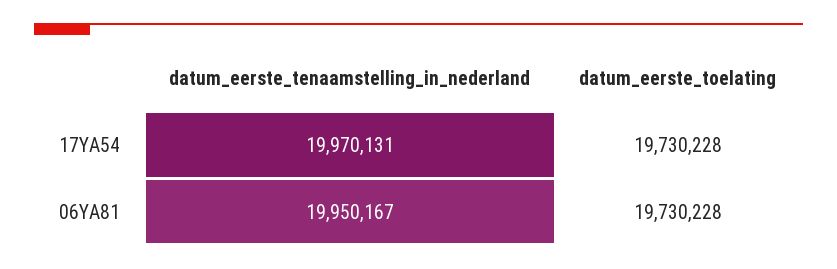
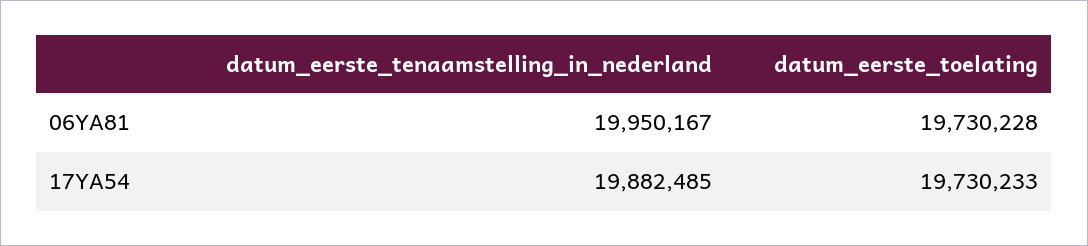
datum_eerste_tenaamstelling_in_nederland, 17YA54: 19970131 -> 19882485
datum_eerste_toelating, 17YA54: 19730228 -> 19730233

